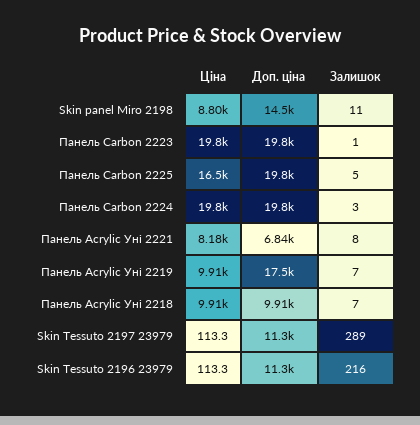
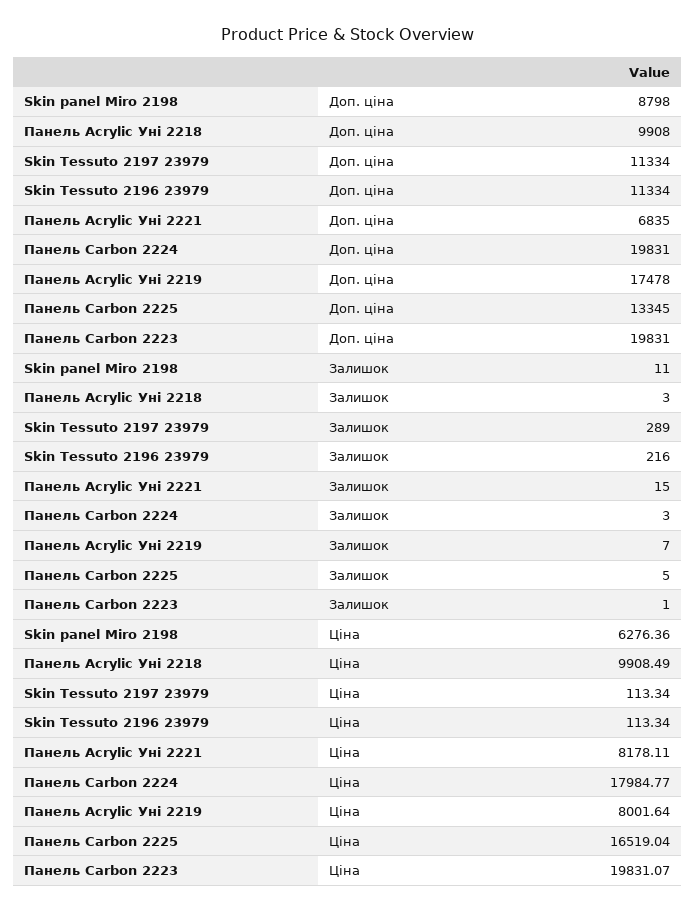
Ціна, Skin panel Miro 2198: 8800 -> 6276.36
Доп. ціна, Skin panel Miro 2198: 14500 -> 8798
Доп. ціна, Панель Carbon 2225: 19800 -> 13345
Ціна, Панель Carbon 2224: 19800 -> 17984.77
Залишок, Панель Acrylic Уні 2221: 8 -> 15
Ціна, Панель Acrylic Уні 2219: 9910 -> 8001.64
Залишок, Панель Acrylic Уні 2218: 7 -> 3

